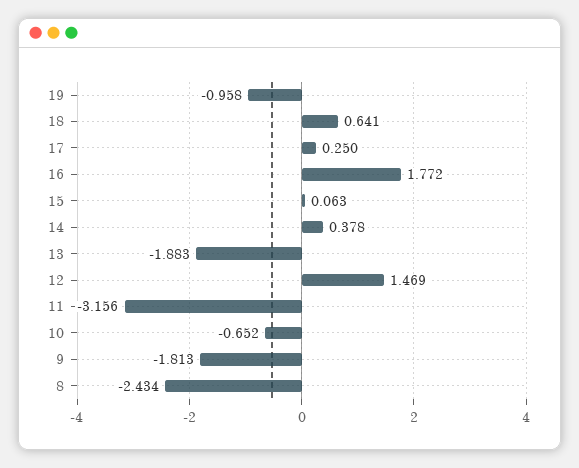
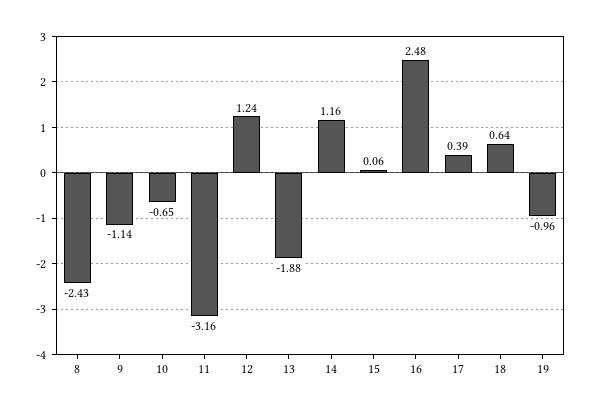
17: 0.25 -> 0.39
16: 1.772 -> 2.48
14: 0.378 -> 1.16
12: 1.469 -> 1.24
9: -1.813 -> -1.14

